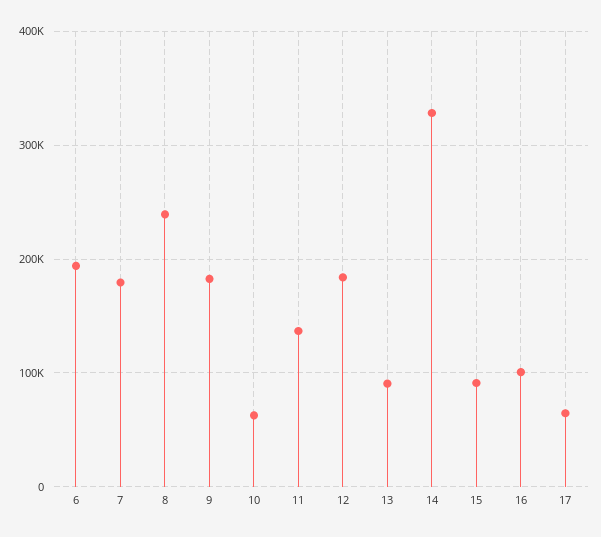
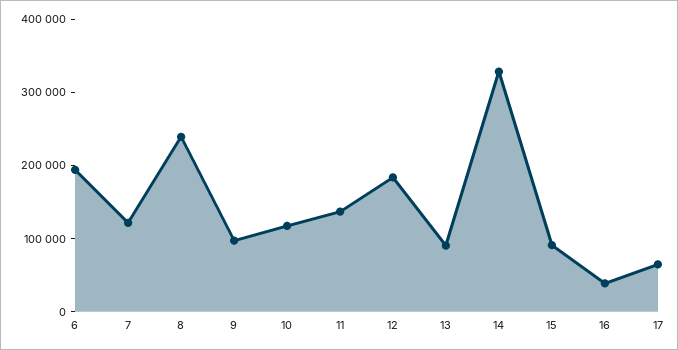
7: 180000 -> 120000
9: 180000 -> 100000
10: 60000 -> 120000
16: 100000 -> 40000

